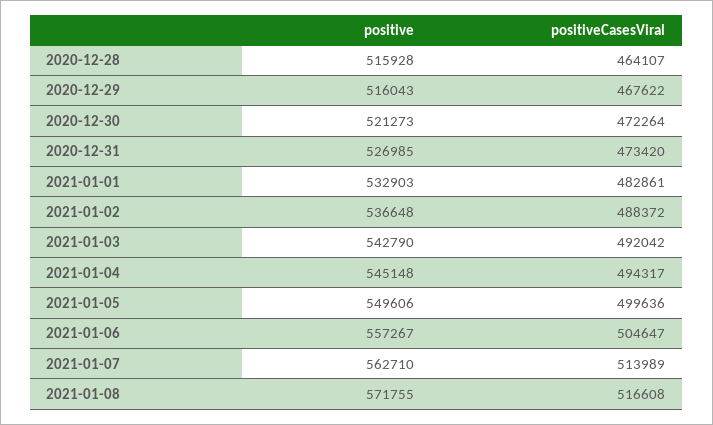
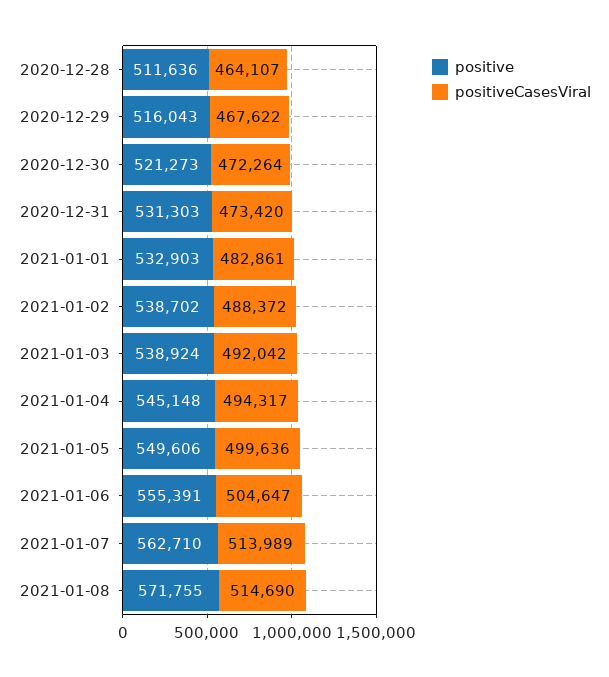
positive, 2020-12-28: 515928 -> 511636
positive, 2020-12-31: 526985 -> 531303
positive, 2021-01-02: 536648 -> 538702
positive, 2021-01-03: 542790 -> 538924
positive, 2021-01-06: 557267 -> 555391
positiveCasesViral, 2021-01-08: 516608 -> 514690

